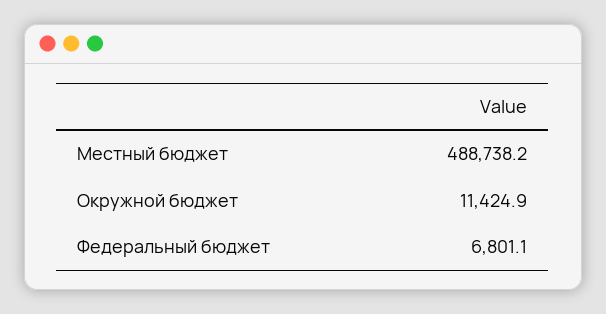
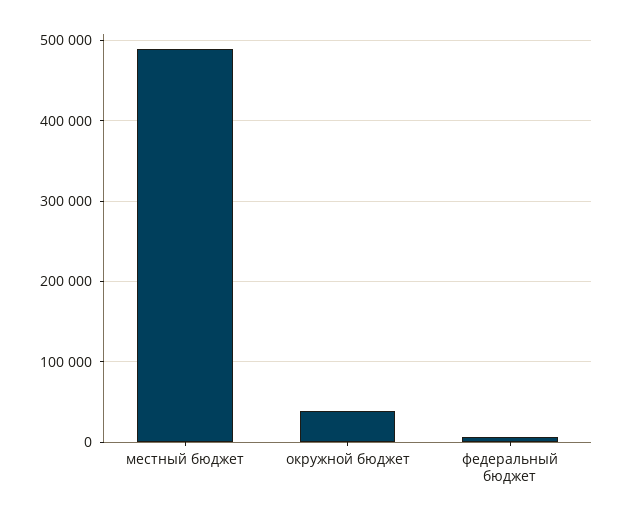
Окружной бюджет: 11424.9 -> 40000

